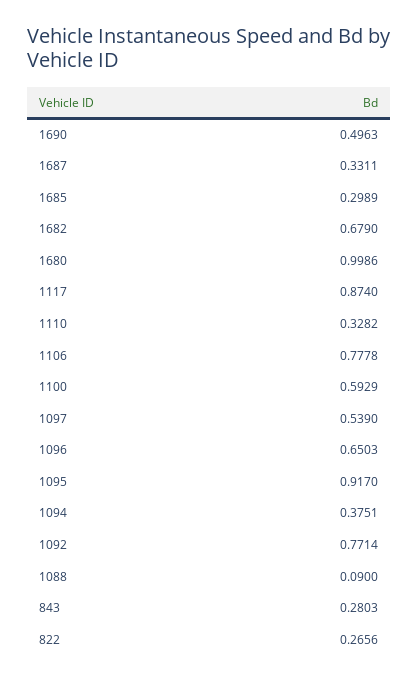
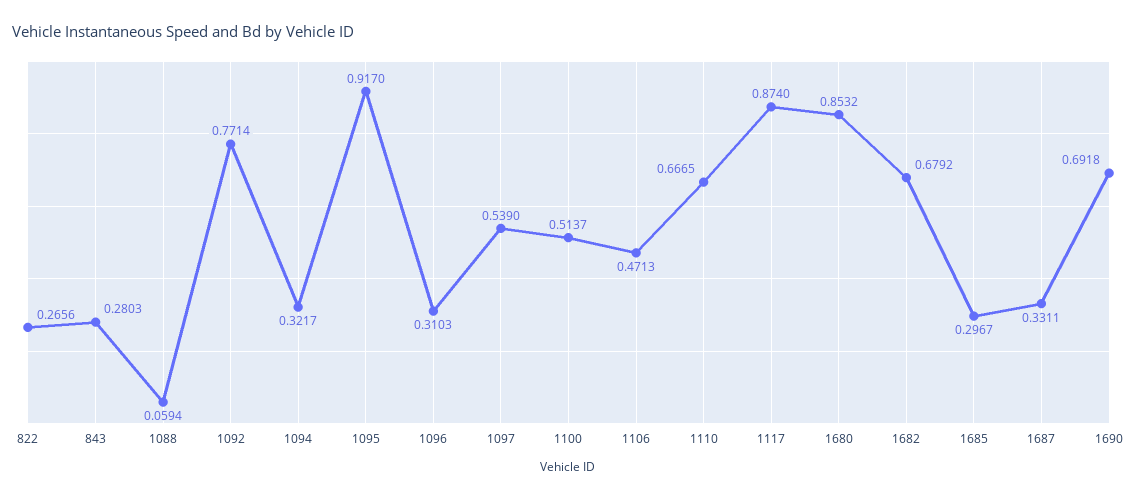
1690: 0.4963 -> 0.6918
1685: 0.2989 -> 0.2967
1682: 0.679 -> 0.6792
1680: 0.9986 -> 0.8532
1110: 0.3282 -> 0.6665
1106: 0.7778 -> 0.4713
1100: 0.5929 -> 0.5137
1096: 0.6503 -> 0.3103
1094: 0.3751 -> 0.3217
1088: 0.09 -> 0.0594

